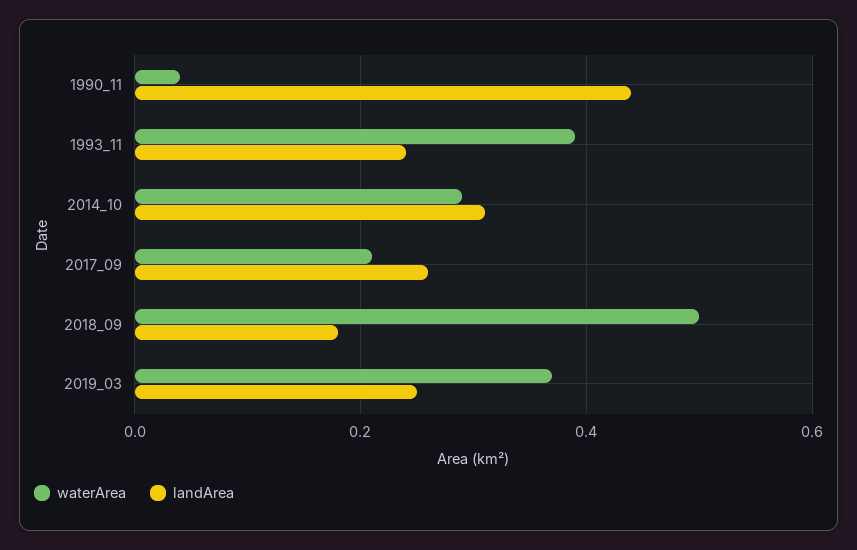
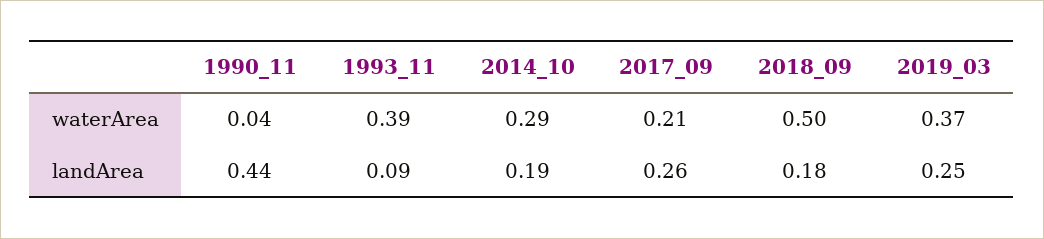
landArea, 1993_11: 0.25 -> 0.09
landArea, 2014_10: 0.3 -> 0.19

